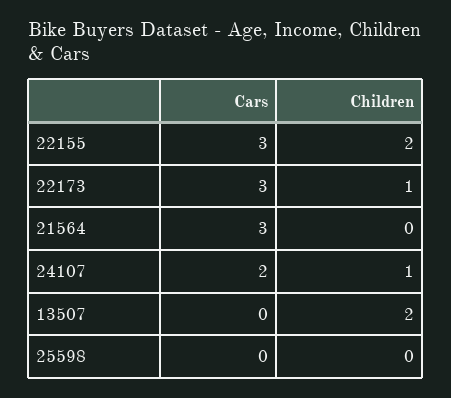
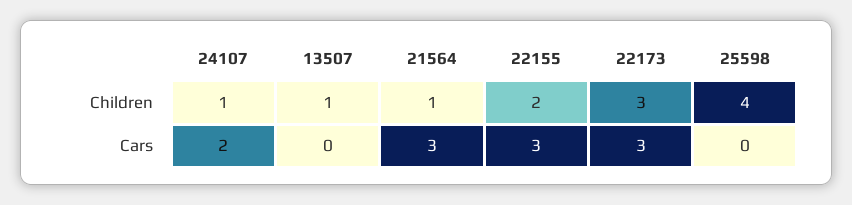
Children, 22173: 1 -> 3
Children, 21564: 0 -> 1
Children, 13507: 2 -> 1
Children, 25598: 0 -> 4

